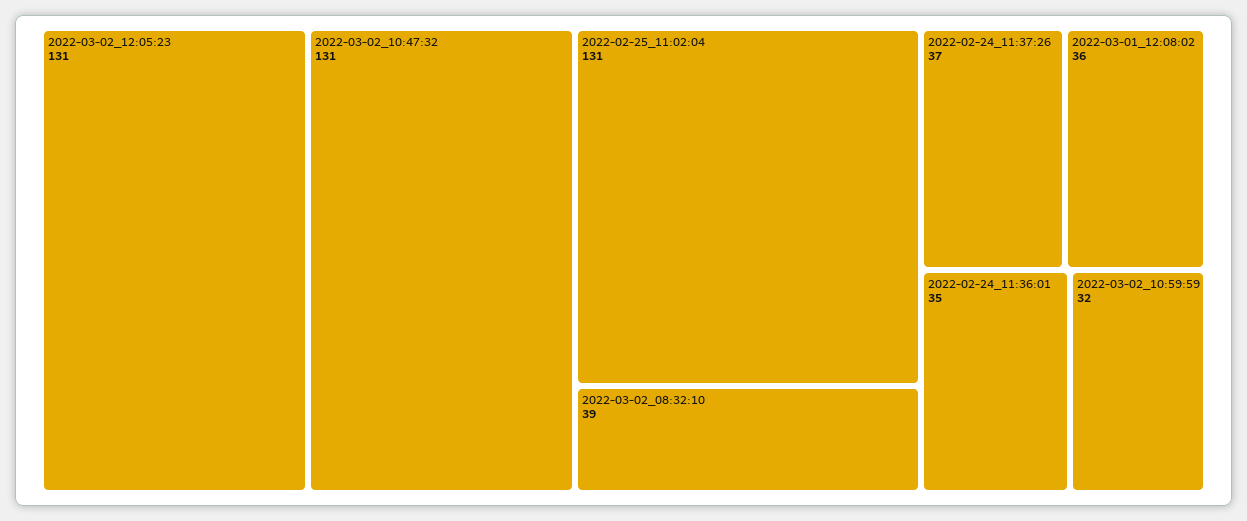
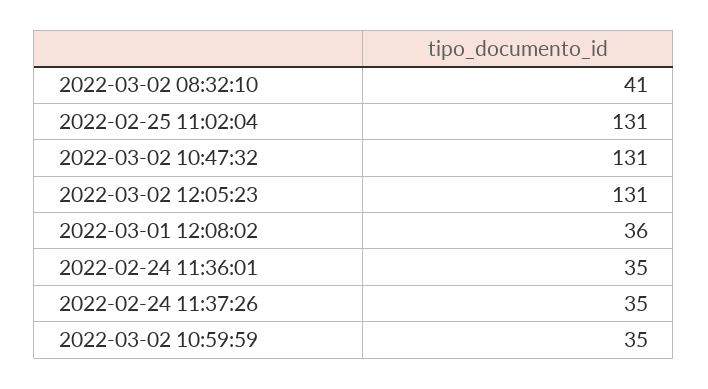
2022-03-02_08:32:10: 39 -> 41
2022-02-24_11:37:26: 37 -> 35
2022-03-02_10:59:59: 32 -> 35

